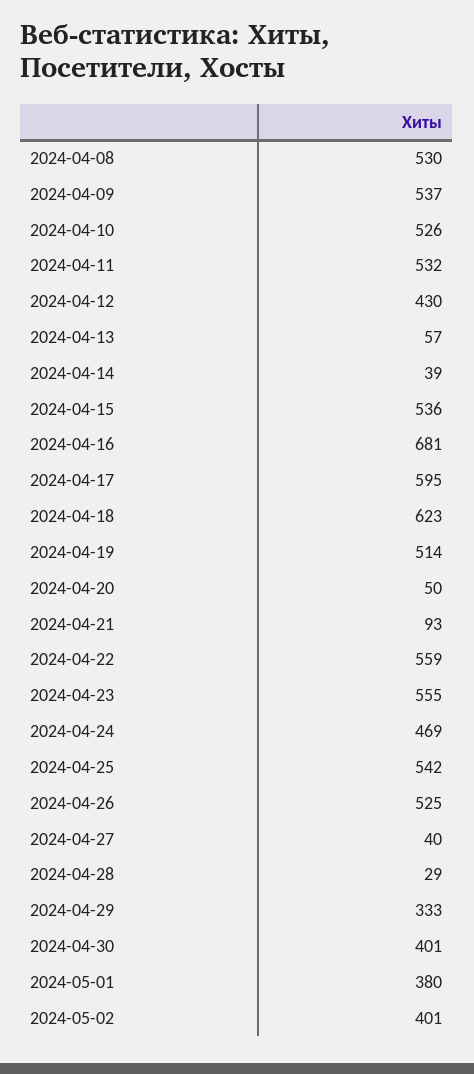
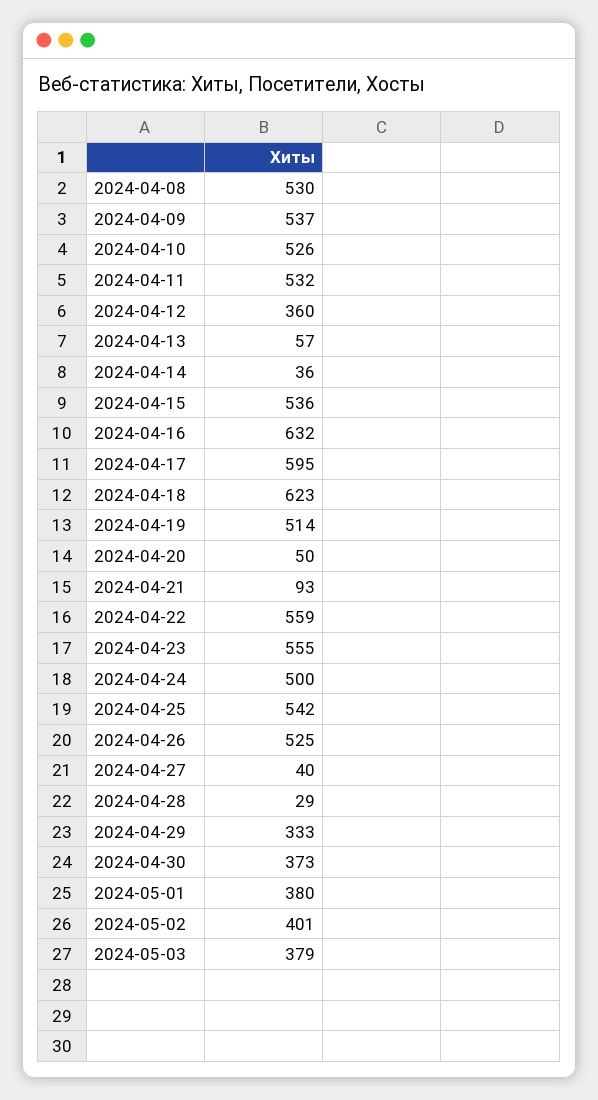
2024-04-12: 430 -> 360
2024-04-14: 39 -> 36
2024-04-16: 681 -> 632
2024-04-24: 469 -> 500
2024-04-30: 401 -> 373
2024-05-03: none -> 379

